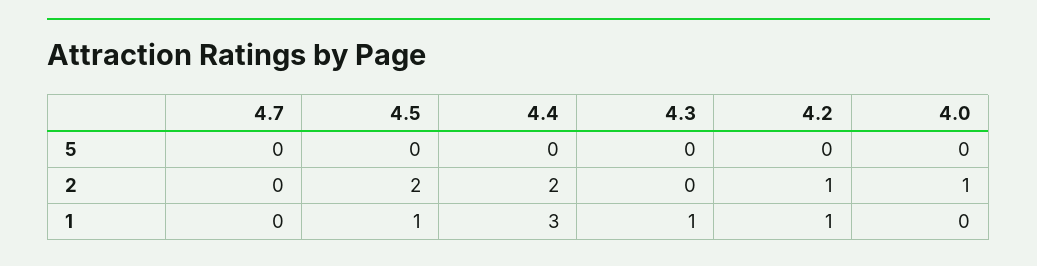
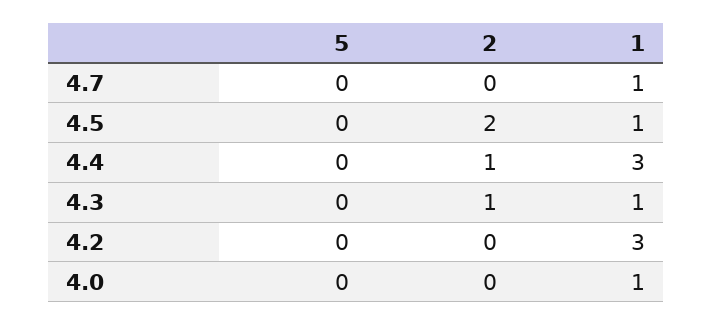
4.4, 2: 2 -> 1
4.3, 2: 0 -> 1
4.2, 2: 1 -> 0
4.0, 2: 1 -> 0
4.7, 1: 0 -> 1
4.2, 1: 1 -> 3
4.0, 1: 0 -> 1

